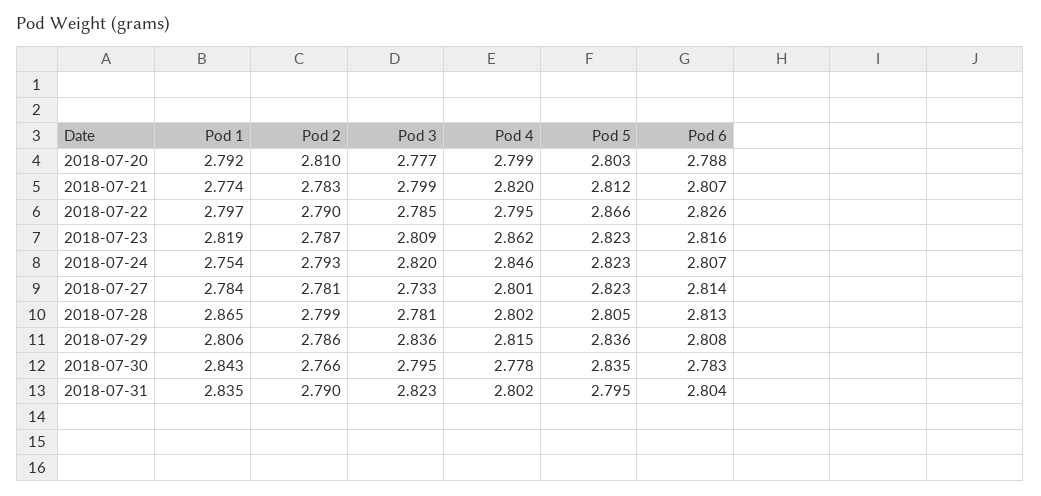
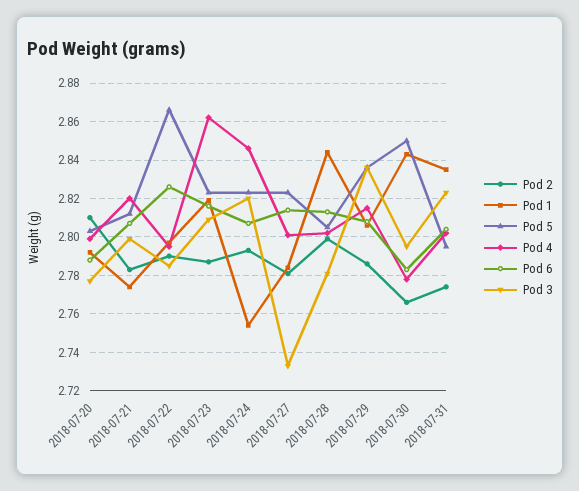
Pod 1, 2018-07-28: 2.865 -> 2.845
Pod 5, 2018-07-30: 2.835 -> 2.85
Pod 2, 2018-07-31: 2.79 -> 2.775

